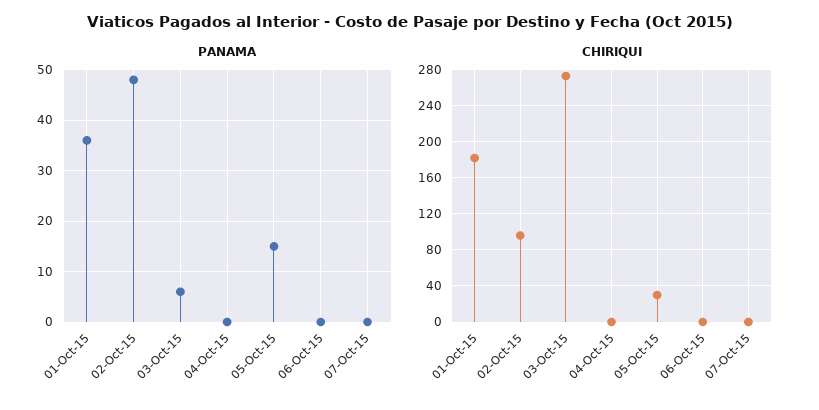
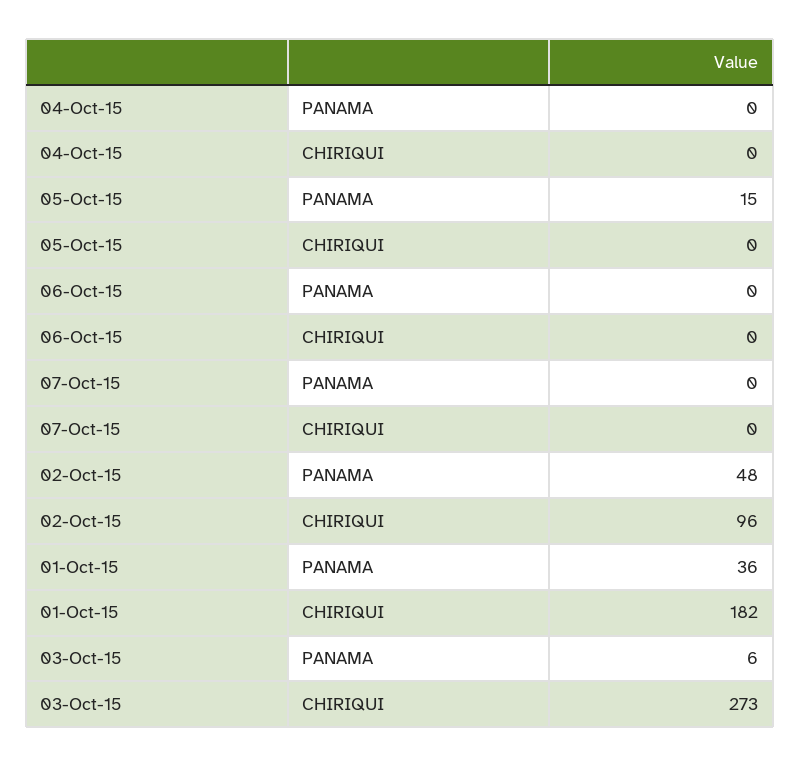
CHIRIQUI, 05-Oct-15: 30 -> 0

